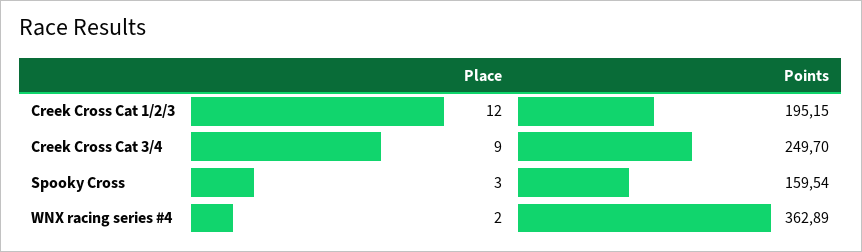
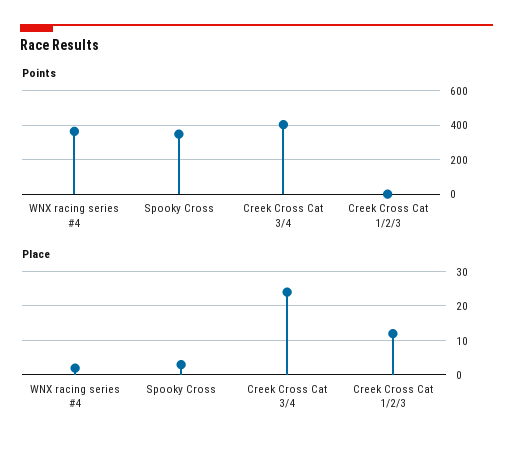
Points, Creek Cross Cat 1/2/3: 195.15 -> 0
Place, Creek Cross Cat 3/4: 9 -> 25
Points, Creek Cross Cat 3/4: 249.7 -> 400
Points, Spooky Cross: 159.54 -> 350

